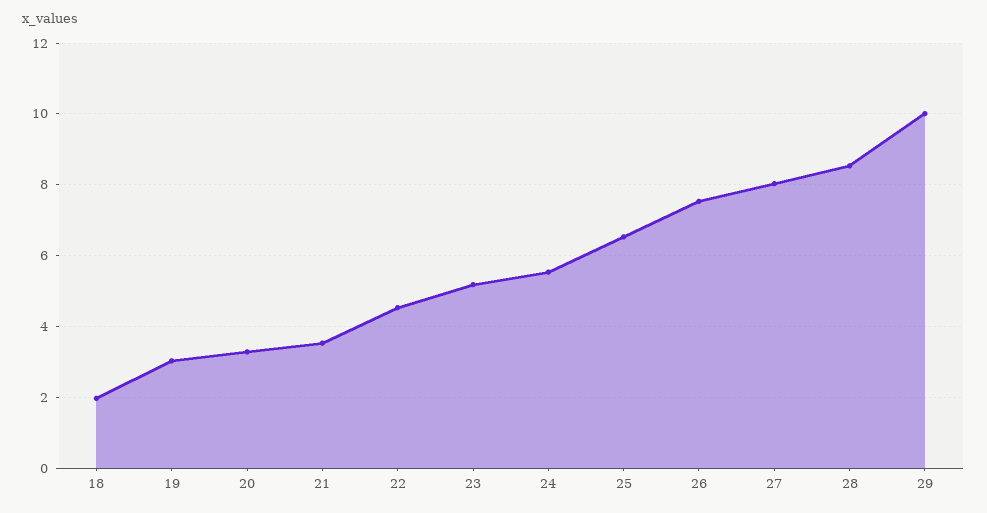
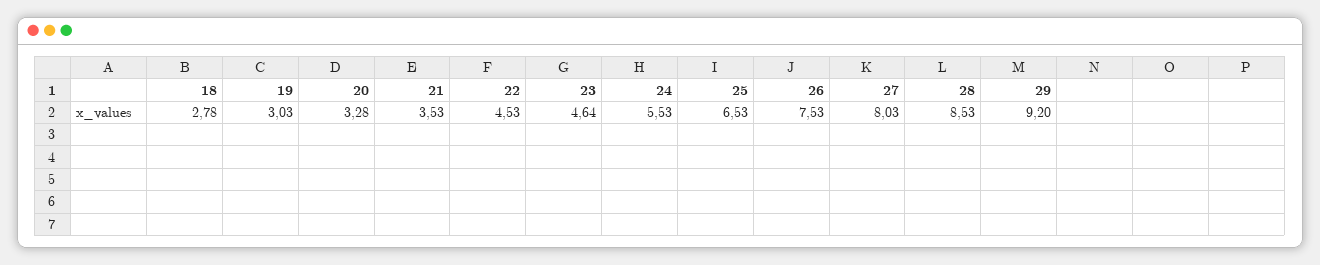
18: 2 -> 2.78
23: 5.2 -> 4.64
29: 10 -> 9.2

